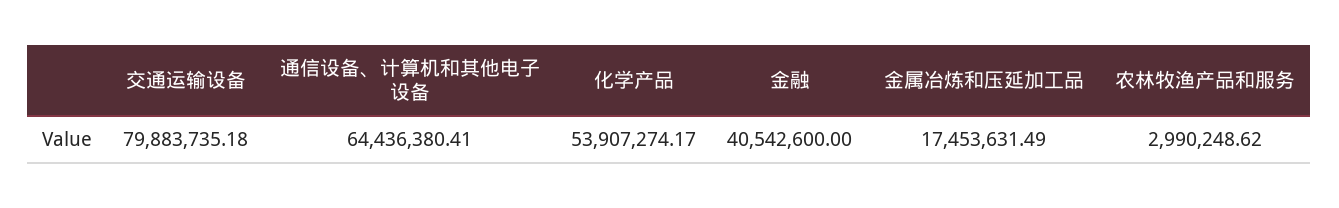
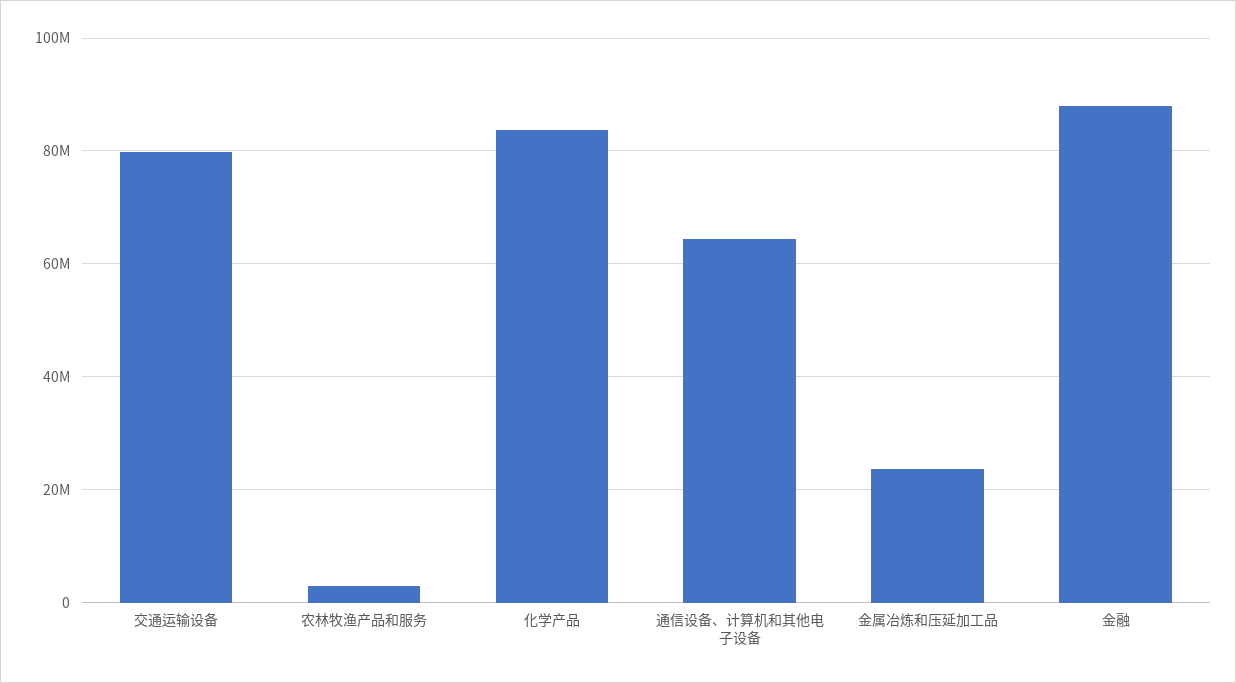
化学产品: 53907274.17 -> 84000000
金融: 40542600 -> 88000000
金属冶炼和压延加工品: 17453631.49 -> 24000000

